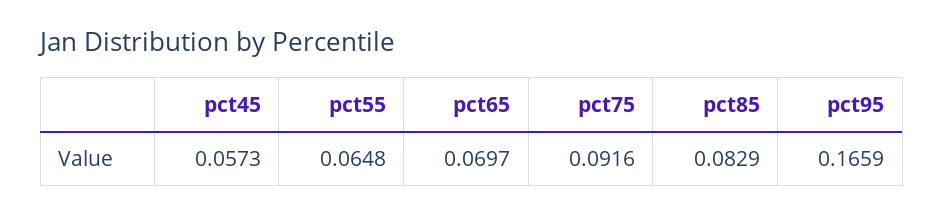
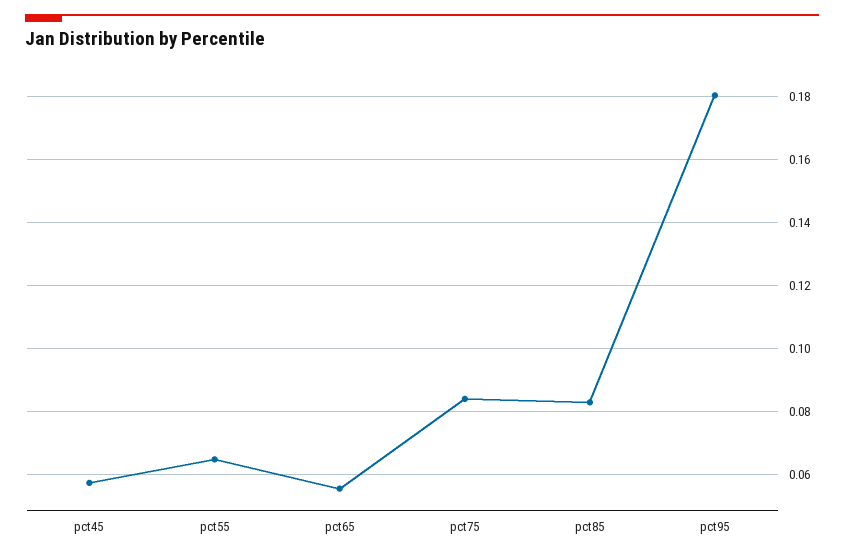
pct65: 0.0697 -> 0.056
pct75: 0.0916 -> 0.084
pct95: 0.1659 -> 0.18

